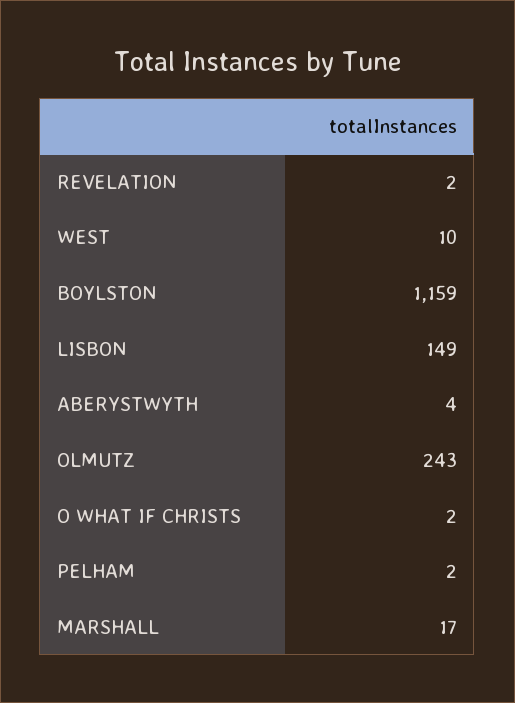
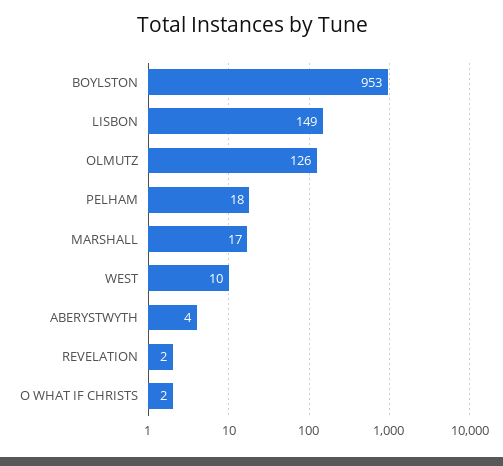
BOYLSTON: 1159 -> 953
OLMUTZ: 243 -> 126
PELHAM: 2 -> 18

